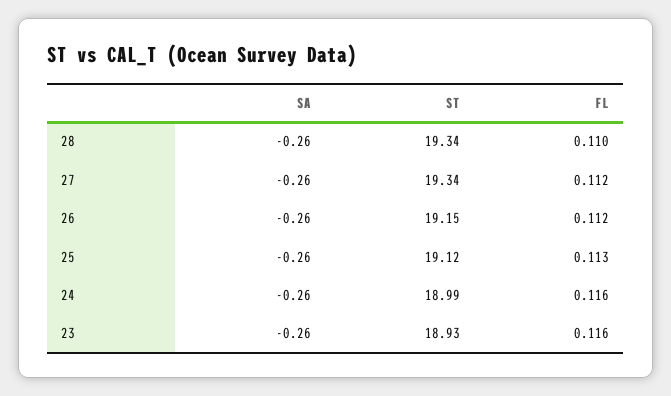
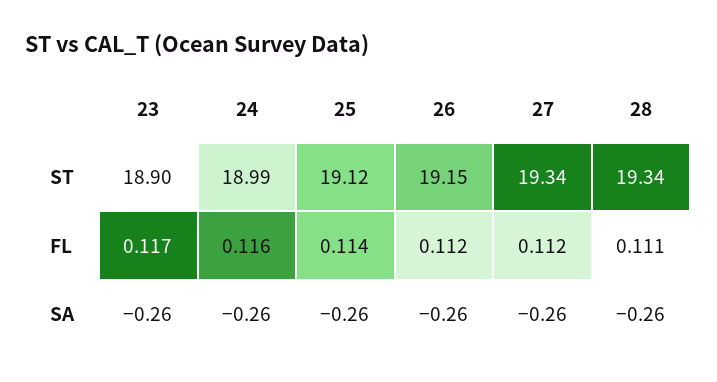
FL, 28: 0.11 -> 0.111
FL, 25: 0.113 -> 0.114
ST, 23: 18.93 -> 18.9
FL, 23: 0.116 -> 0.117

